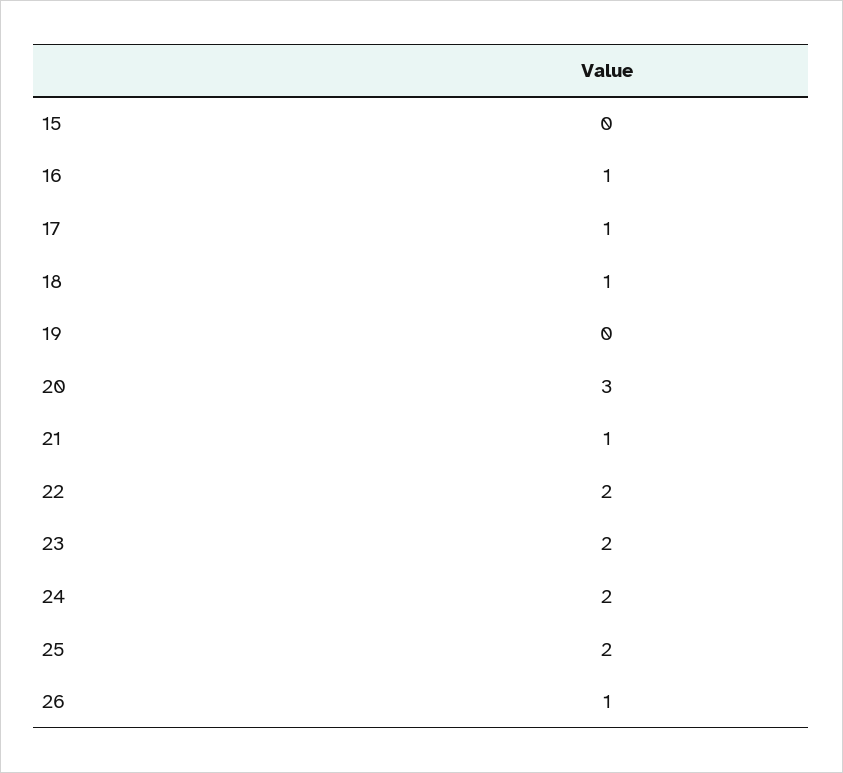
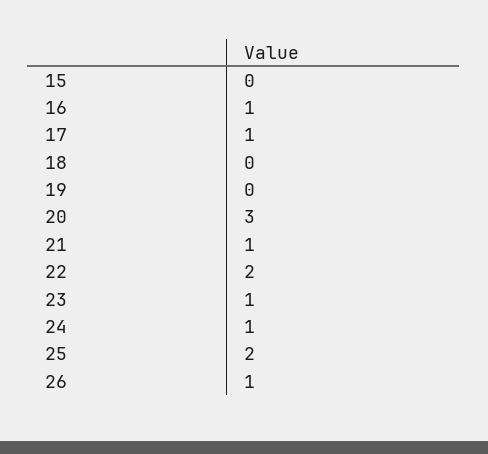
18: 1 -> 0
23: 2 -> 1
24: 2 -> 1

